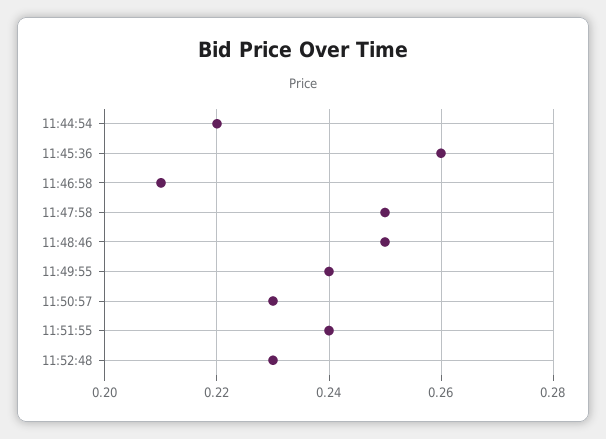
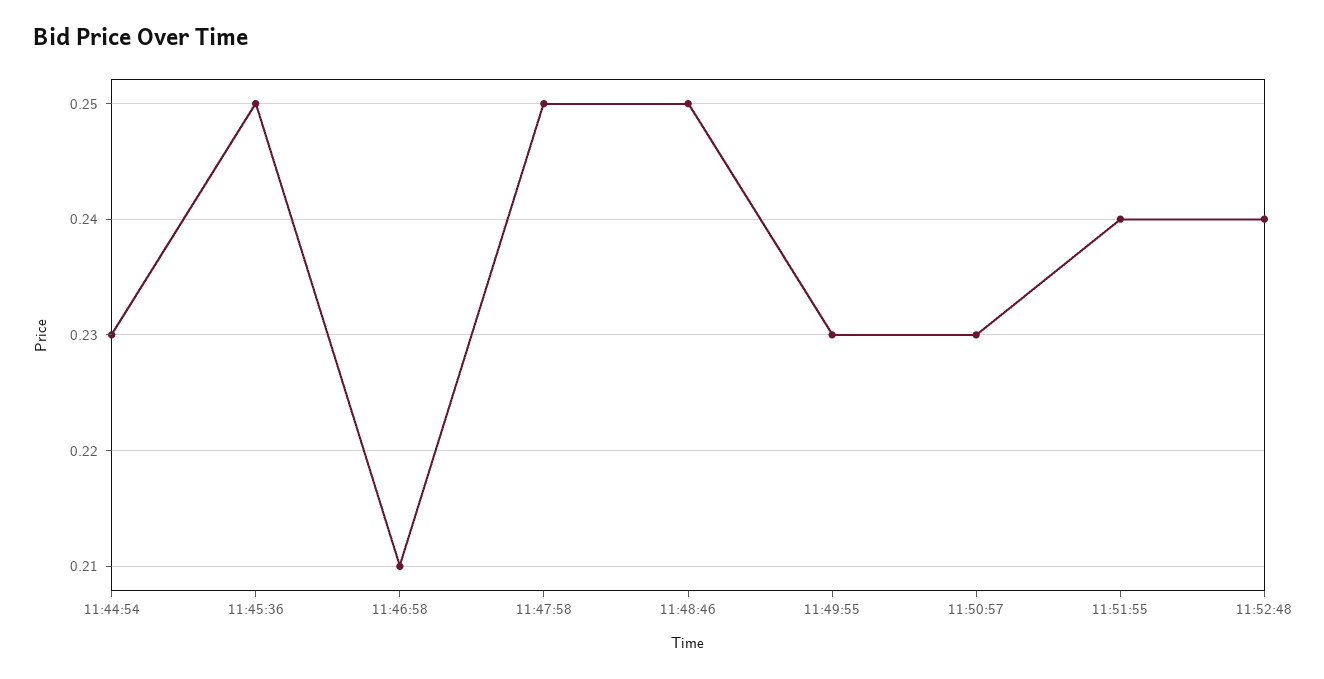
11:44:54: 0.22 -> 0.23
11:45:36: 0.26 -> 0.25
11:49:55: 0.24 -> 0.23
11:52:48: 0.23 -> 0.24

